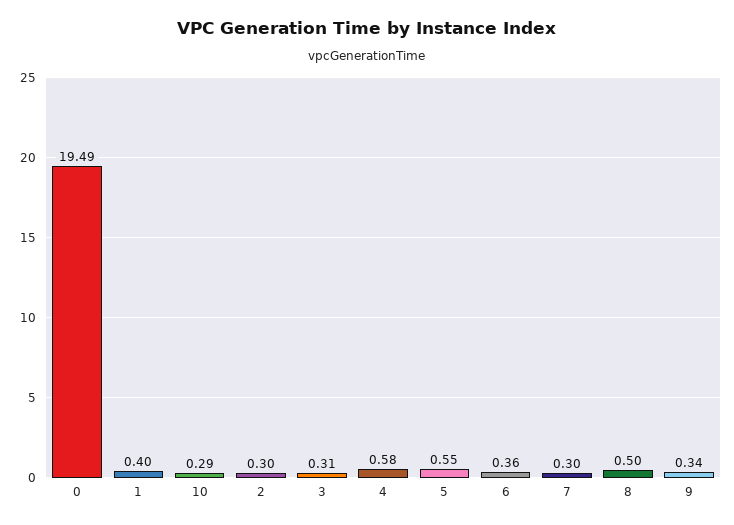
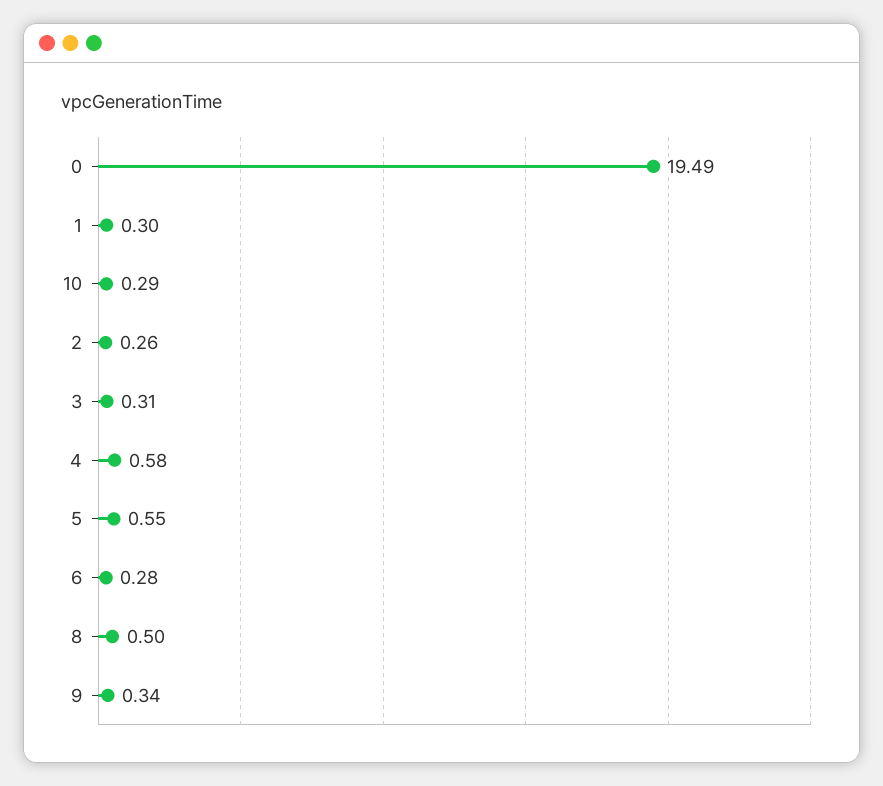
1: 0.4 -> 0.3
2: 0.3 -> 0.26
6: 0.36 -> 0.28
7: 0.3 -> none

